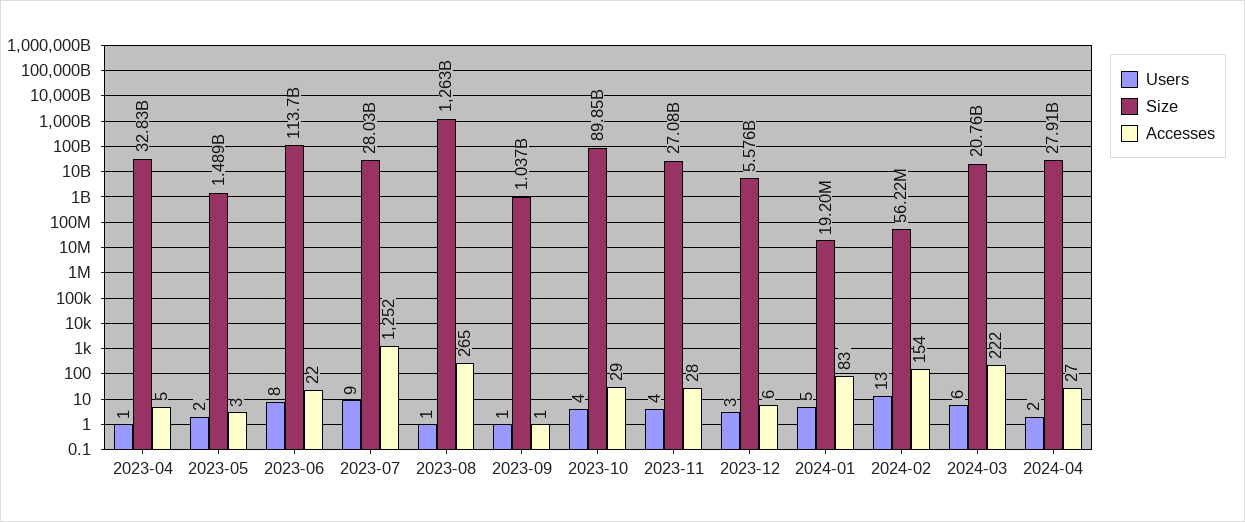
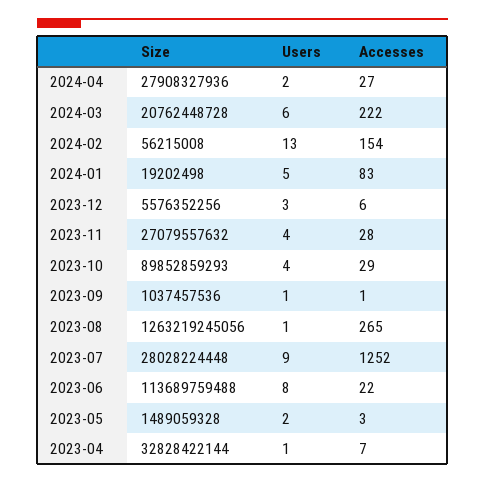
Accesses, 2023-04: 5 -> 7

